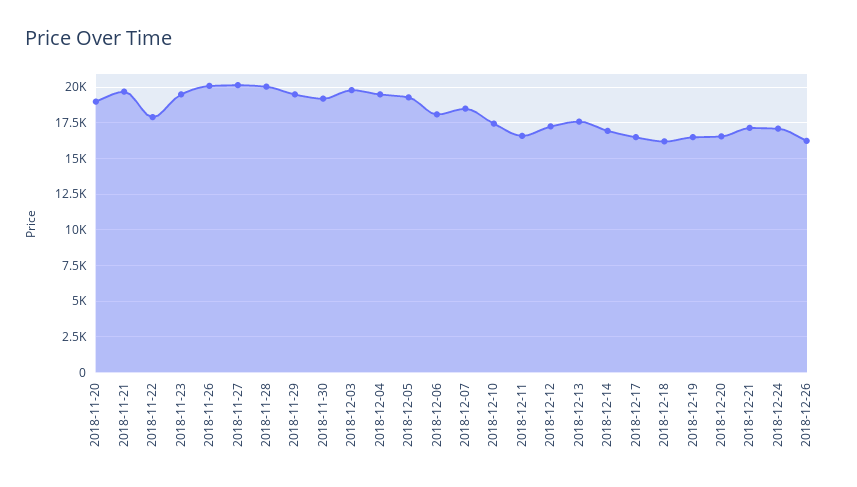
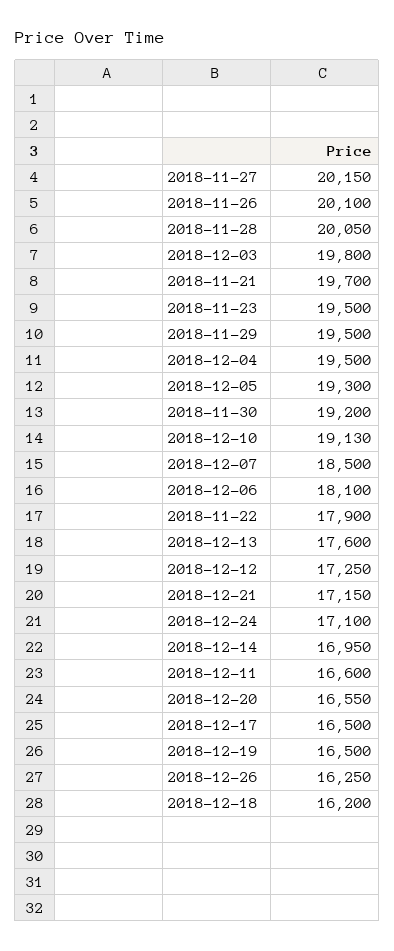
2018-11-20: 19000 -> none
2018-12-10: 17500 -> 19130

